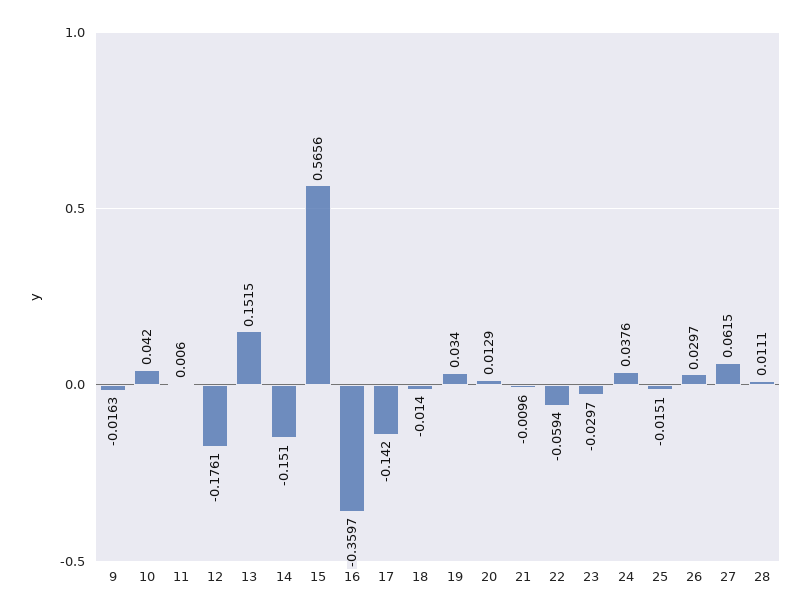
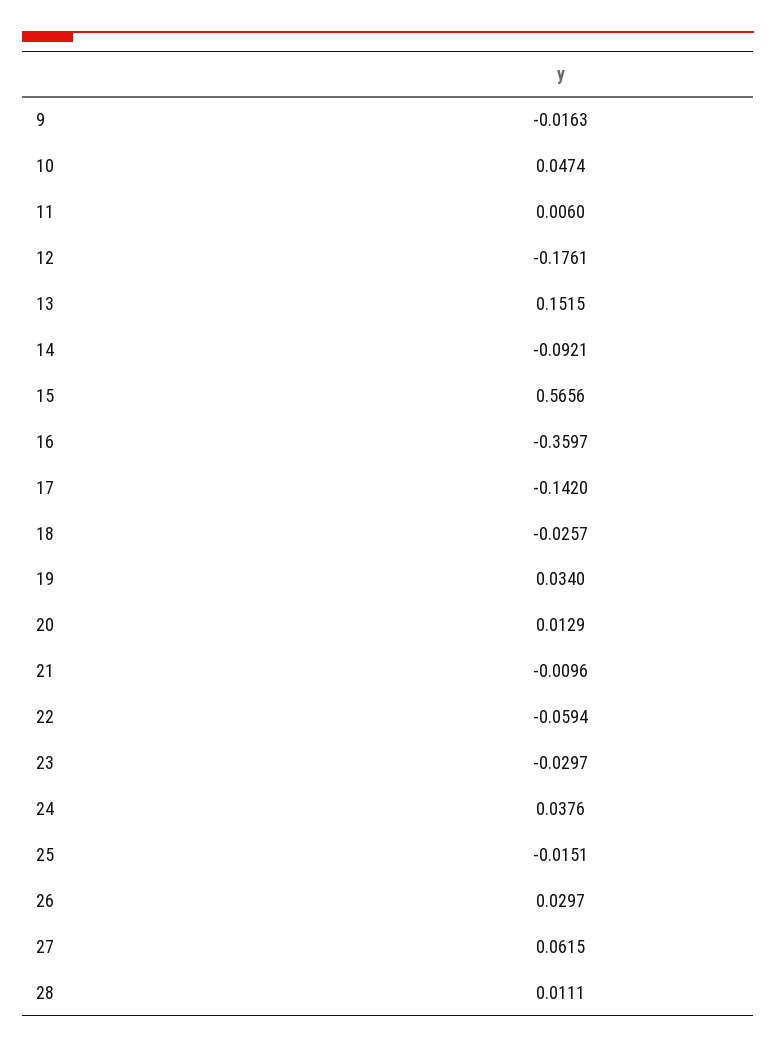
10: 0.042 -> 0.0474
14: -0.151 -> -0.0921
18: -0.014 -> -0.0257

